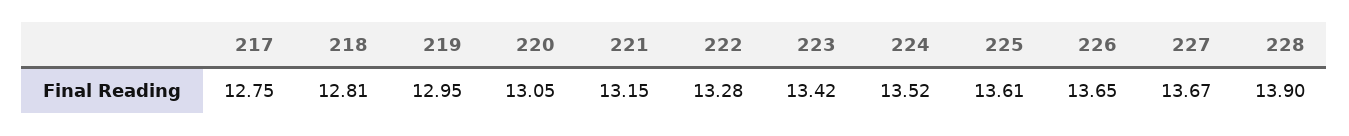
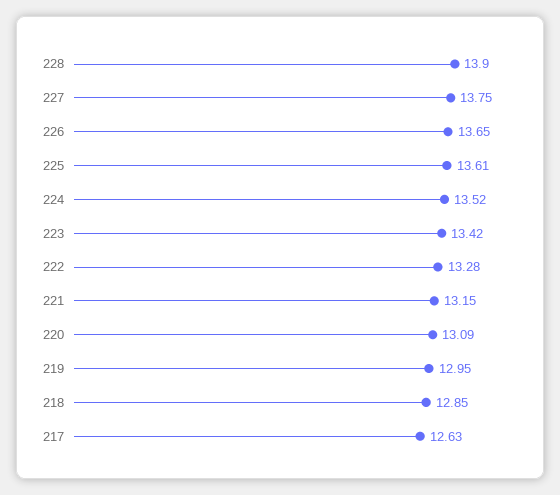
217: 12.75 -> 12.63
218: 12.81 -> 12.85
220: 13.05 -> 13.09
227: 13.67 -> 13.75

